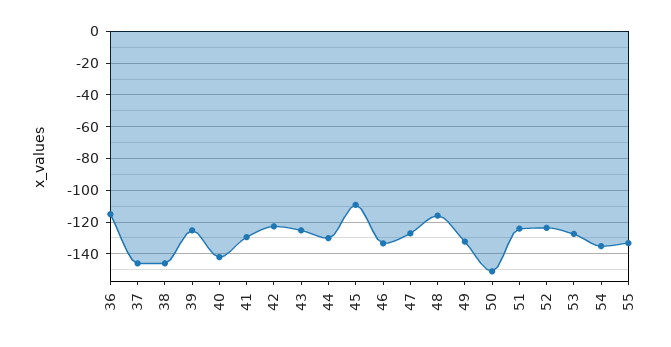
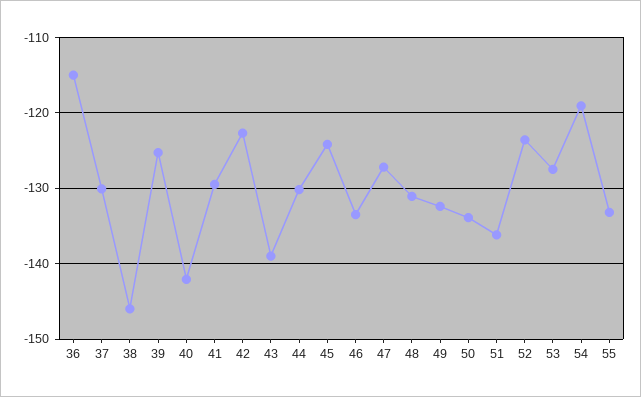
37: -145 -> -130
43: -125 -> -139
45: -110 -> -124
48: -115 -> -131
50: -150 -> -134
51: -125 -> -136
54: -135 -> -119

